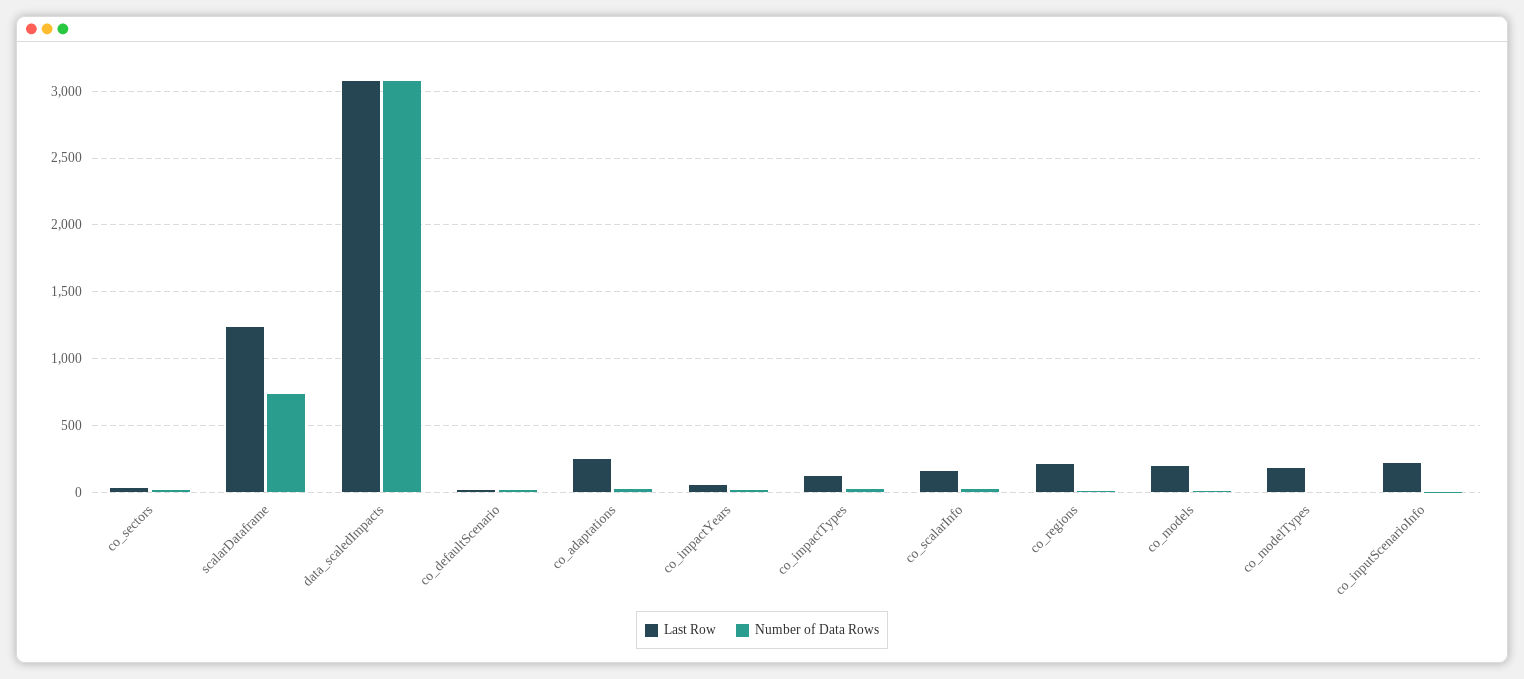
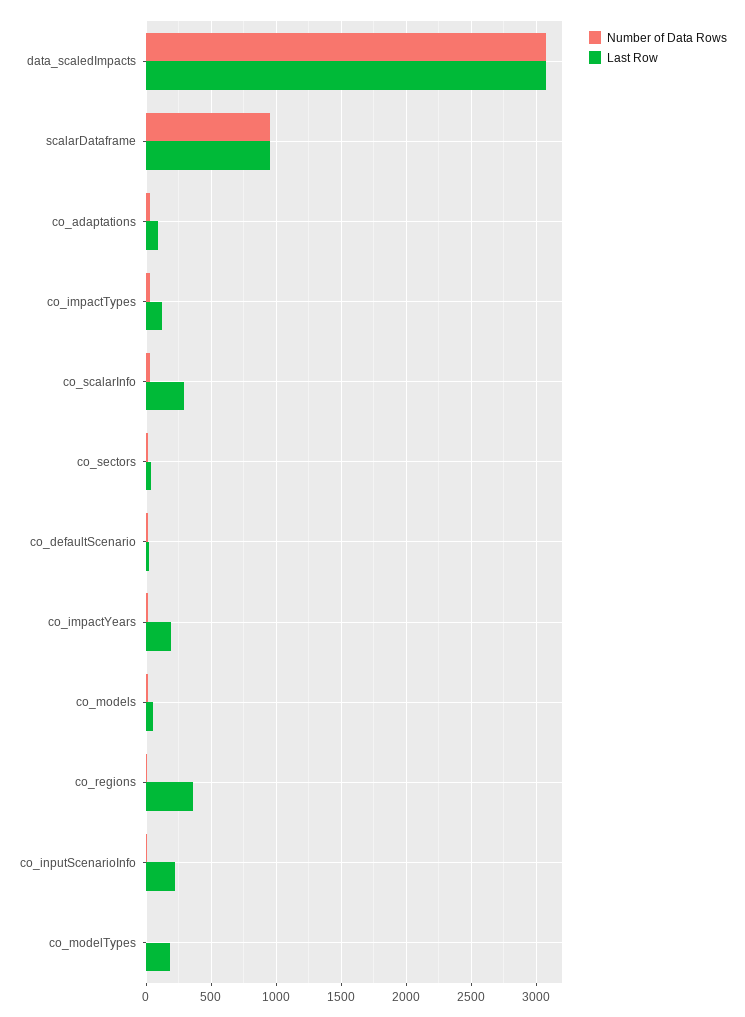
Last Row, scalarDataframe: 1250 -> 950
Number of Data Rows, scalarDataframe: 750 -> 950
Last Row, co_adaptations: 250 -> 100
Last Row, co_impactYears: 50 -> 200
Last Row, co_scalarInfo: 150 -> 300
Last Row, co_regions: 200 -> 350
Last Row, co_models: 200 -> 50

